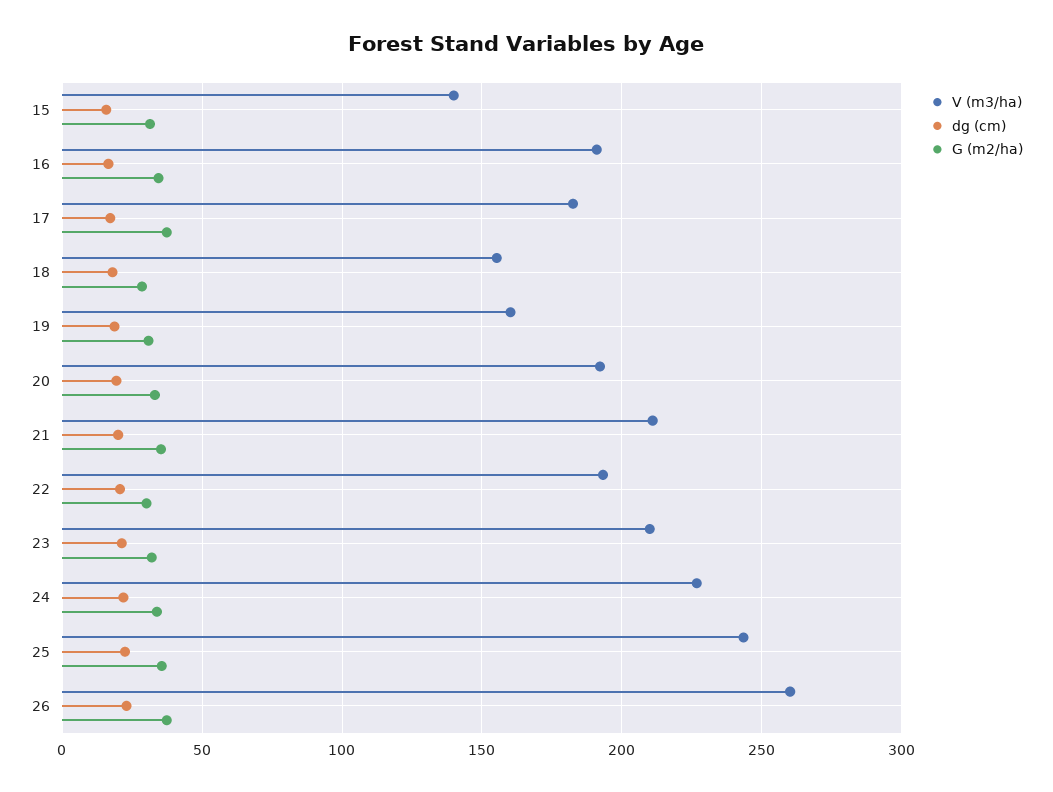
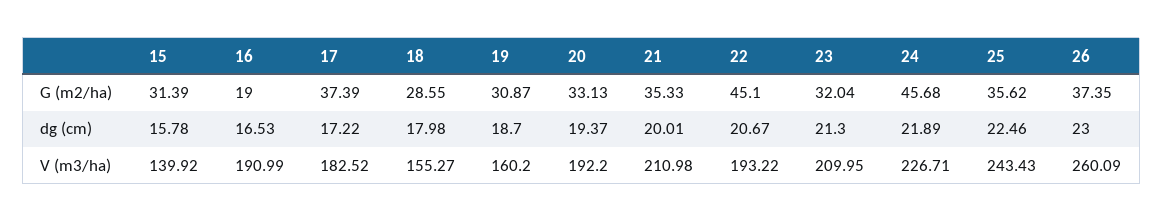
G (m2/ha), 16: 35 -> 19
G (m2/ha), 22: 30 -> 45.1
G (m2/ha), 24: 35 -> 45.68

